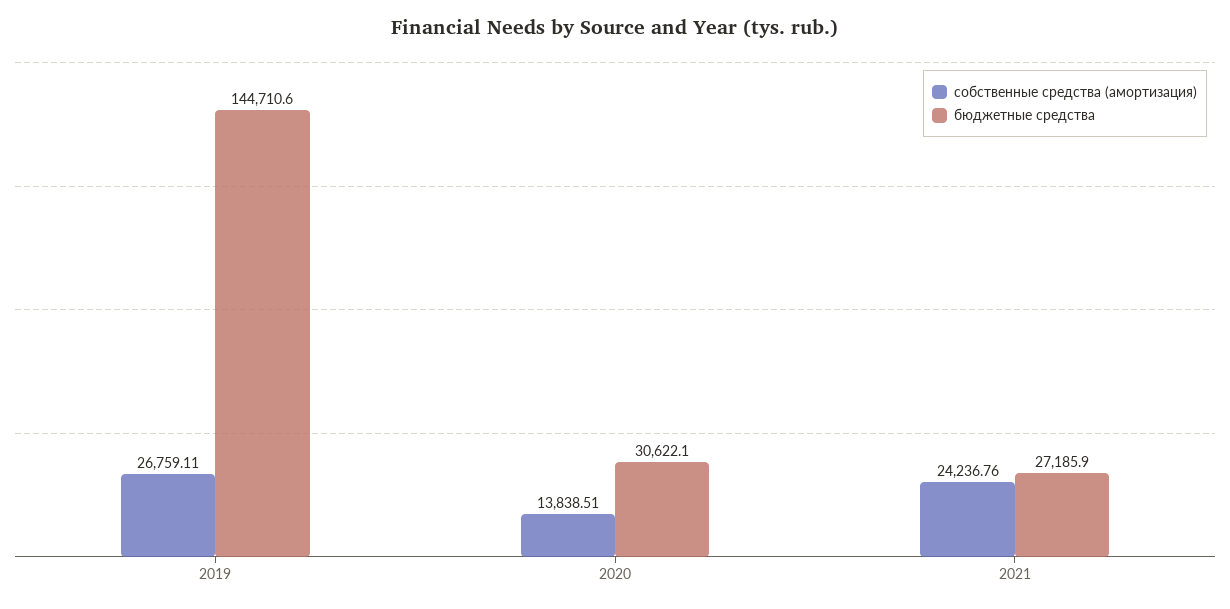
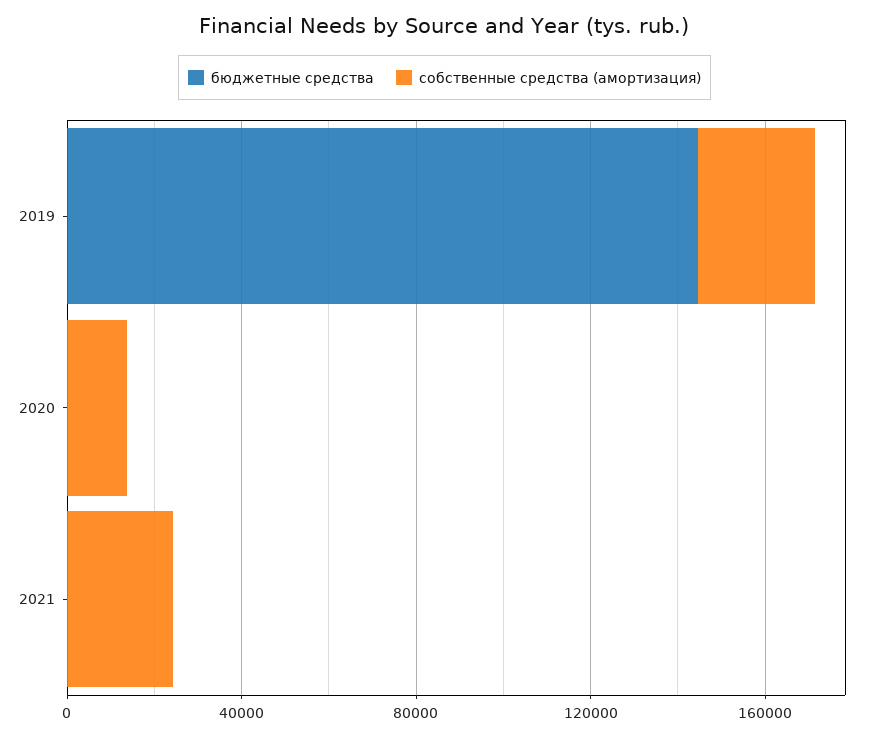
бюджетные средства, 2020: 30622.1 -> 0
бюджетные средства, 2021: 27185.9 -> 0

